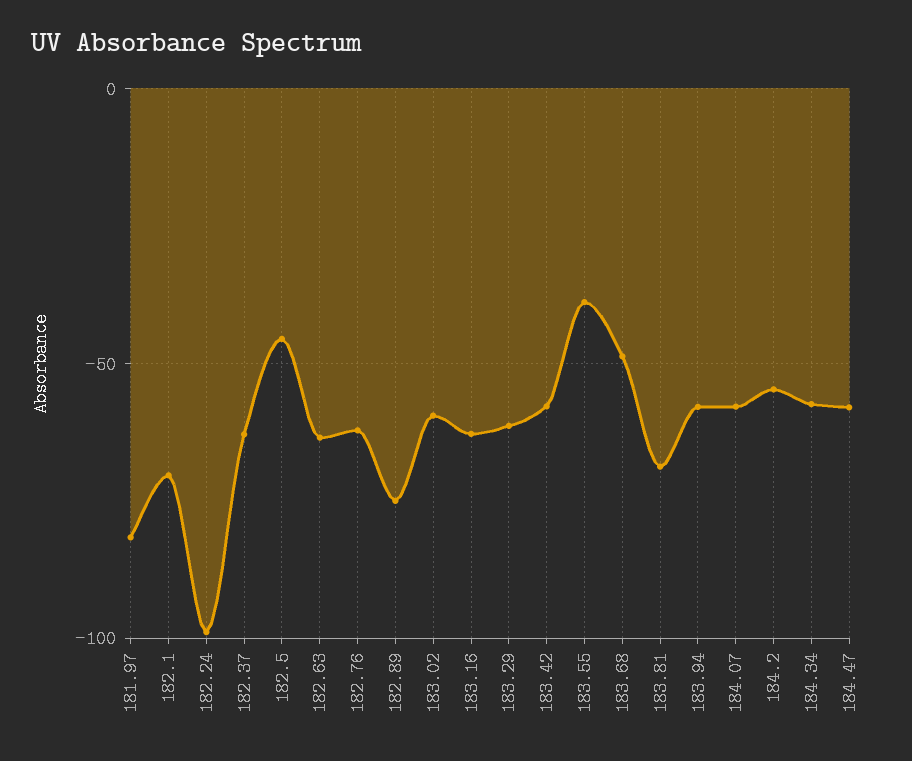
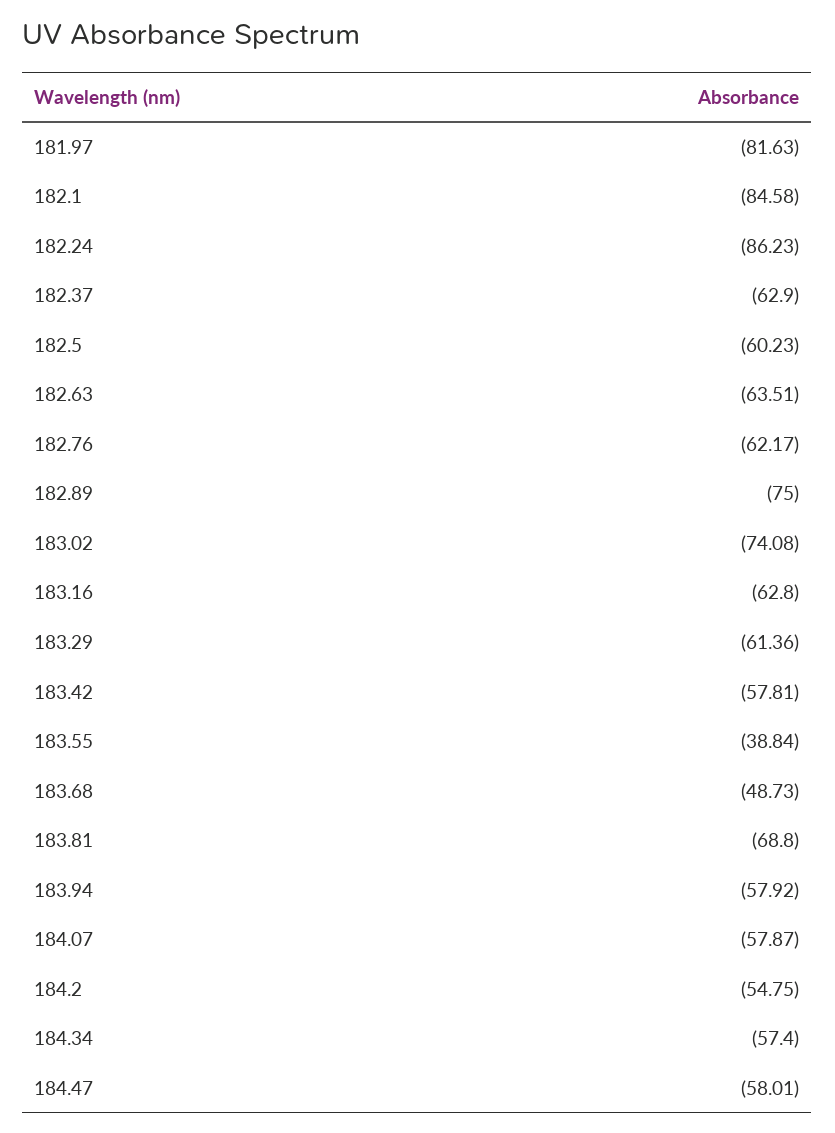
182.1: -70 -> -84.58
182.24: -100 -> -86.23
182.5: -45 -> -60.23
183.02: -60 -> -74.08

